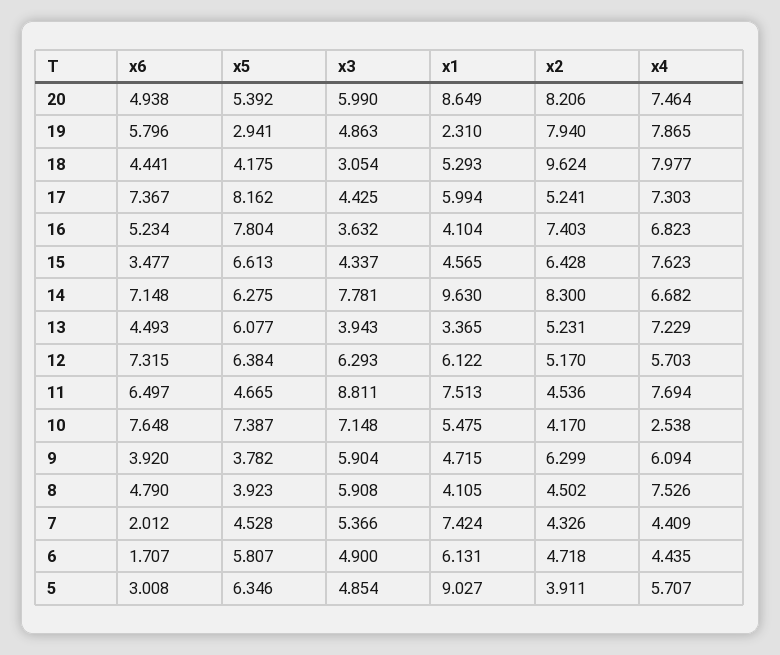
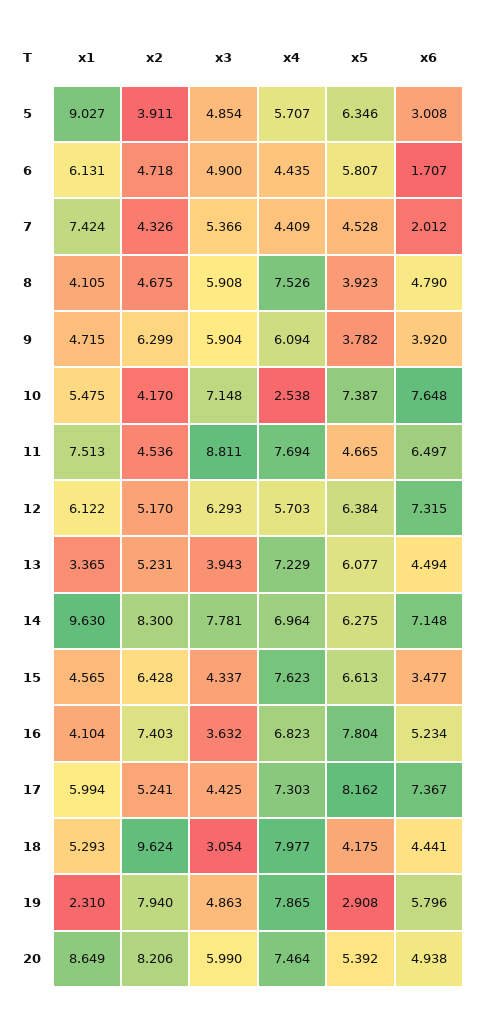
x5, 19: 2.941 -> 2.908
x4, 14: 6.682 -> 6.964
x6, 13: 4.493 -> 4.494
x2, 8: 4.502 -> 4.675

